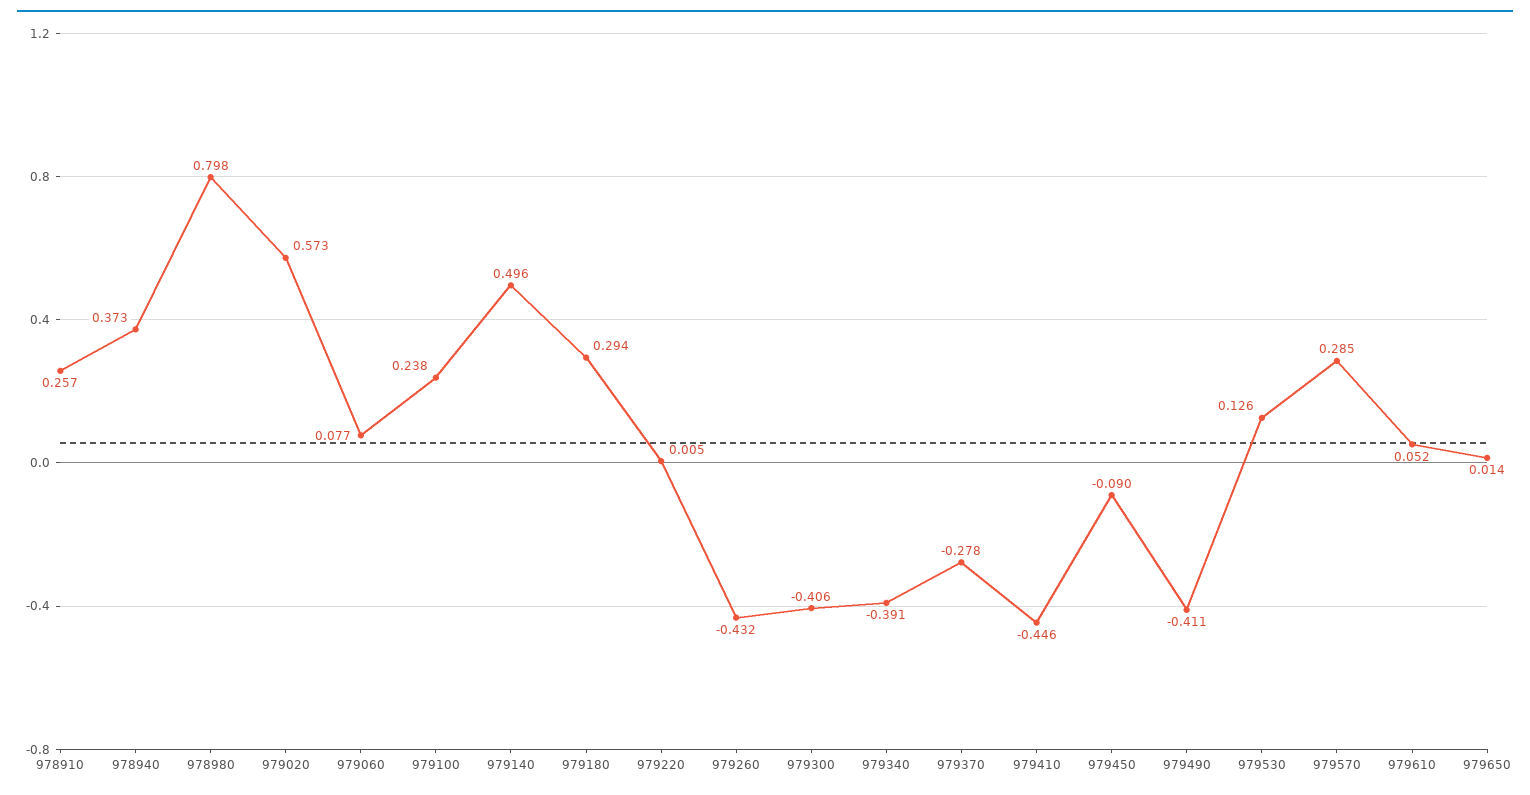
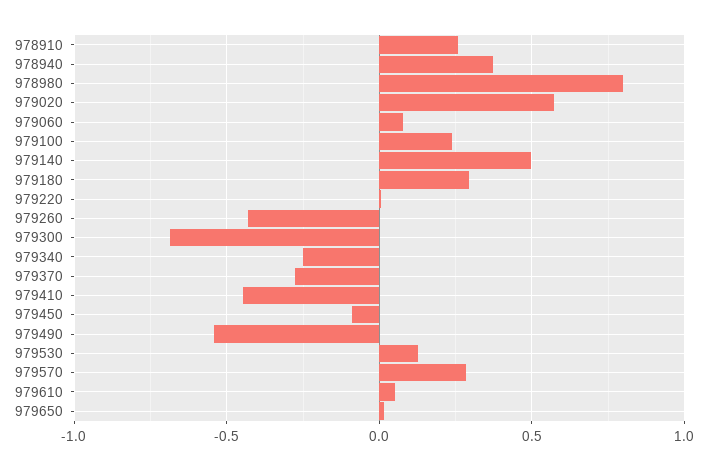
979300: -0.406 -> -0.7
979340: -0.391 -> -0.25
979490: -0.411 -> -0.55

